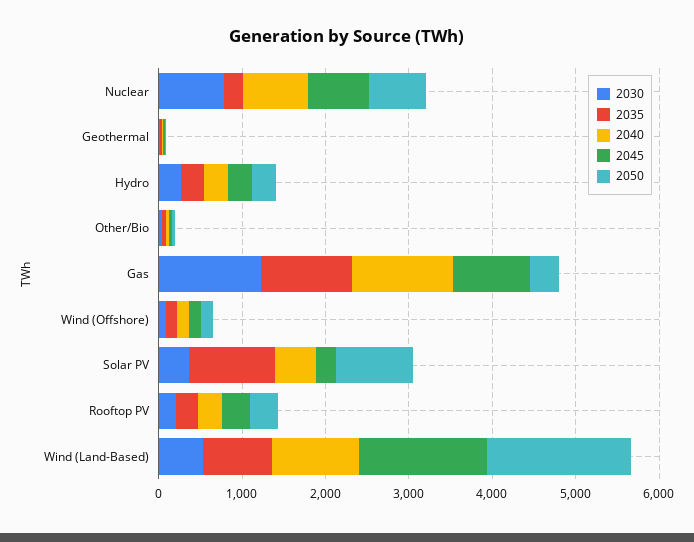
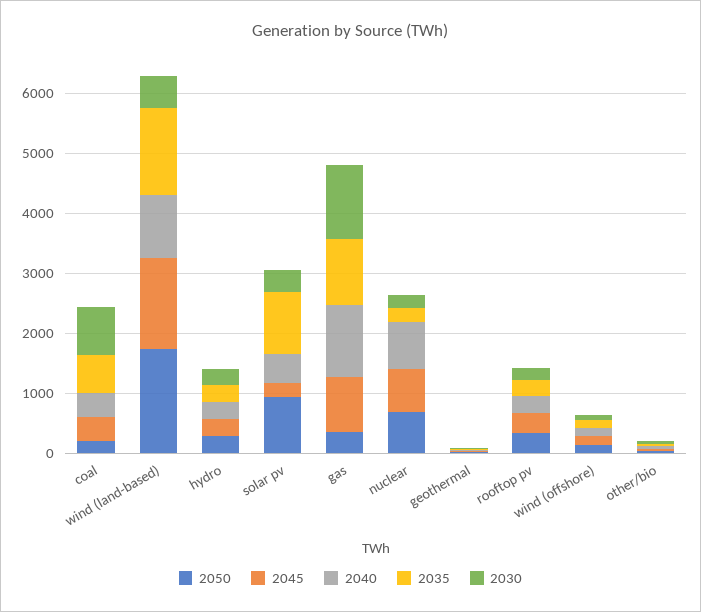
2030, Nuclear: 800 -> 200
2035, Wind (Land-Based): 800 -> 1400
2050, coal: none -> 200
2045, coal: none -> 400
2040, coal: none -> 400
2035, coal: none -> 600
2030, coal: none -> 800

